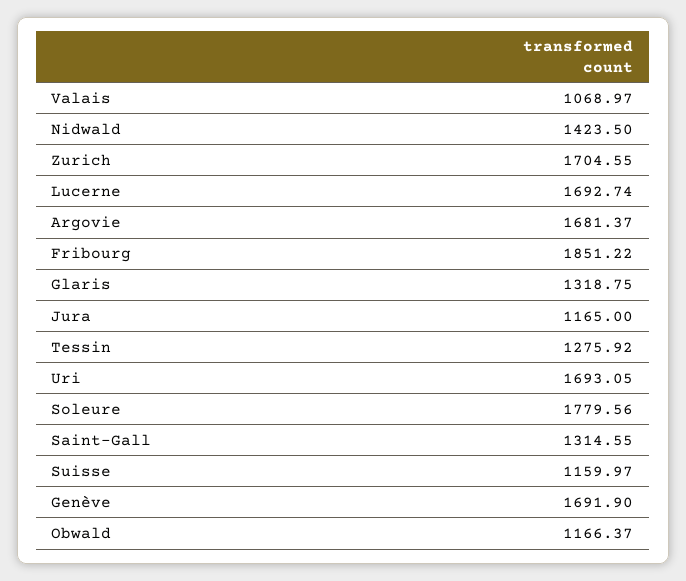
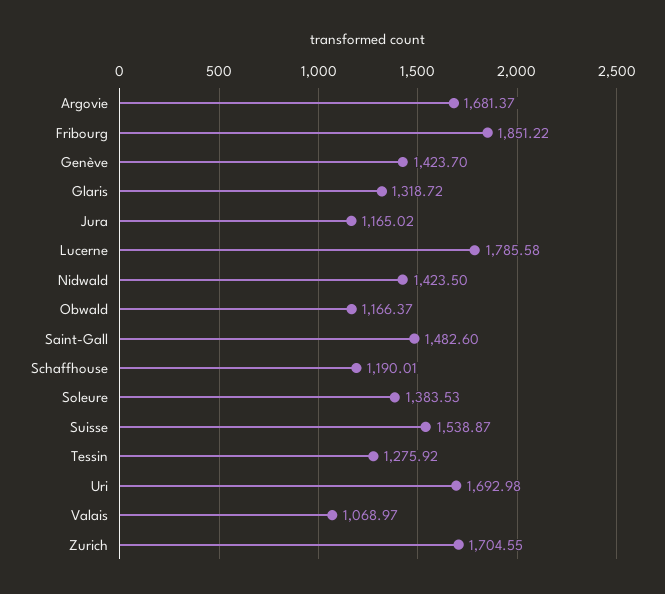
Lucerne: 1692.74 -> 1785.58
Glaris: 1318.75 -> 1318.72
Jura: 1165 -> 1165.02
Uri: 1693.05 -> 1692.98
Soleure: 1779.56 -> 1383.53
Saint-Gall: 1314.55 -> 1482.6
Suisse: 1159.97 -> 1538.87
Genève: 1691.9 -> 1423.7
Schaffhouse: none -> 1190.01

